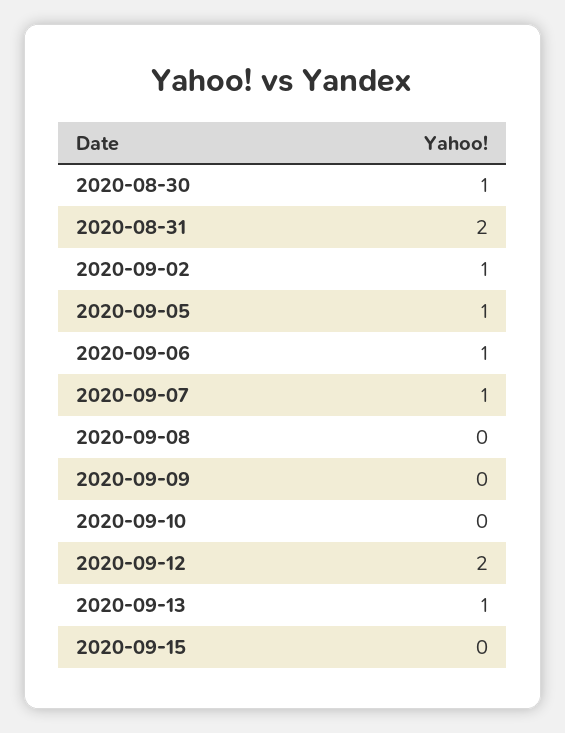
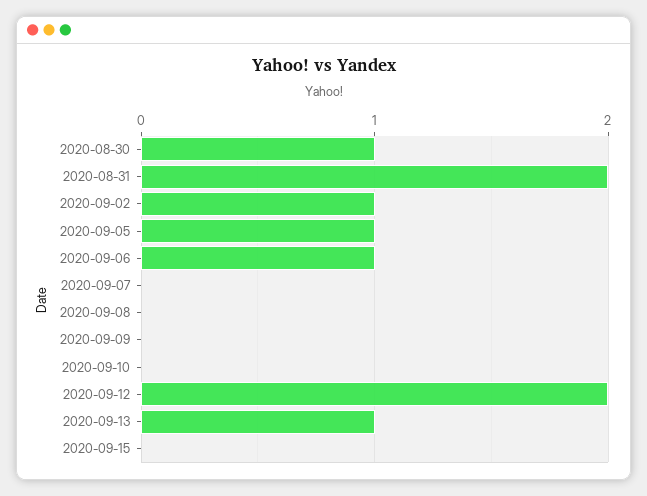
2020-09-07: 1 -> 0

